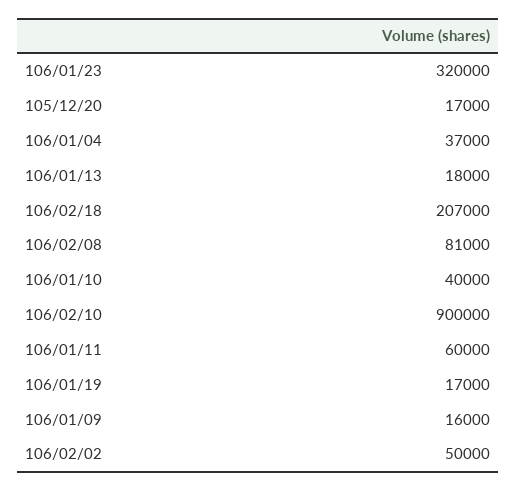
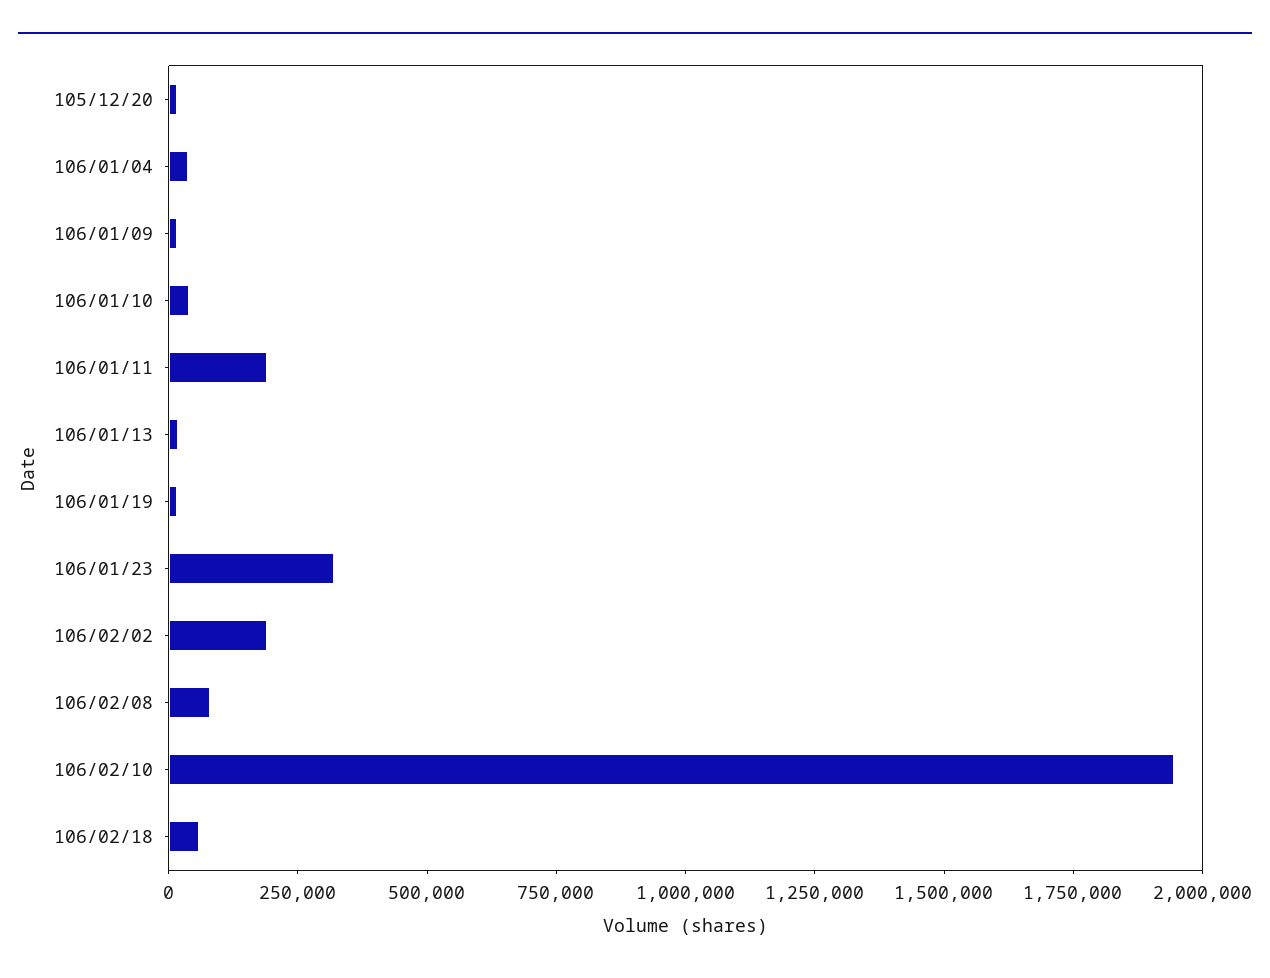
106/02/18: 207000 -> 50000
106/02/10: 900000 -> 1950000
106/01/11: 60000 -> 200000
106/02/02: 50000 -> 200000

